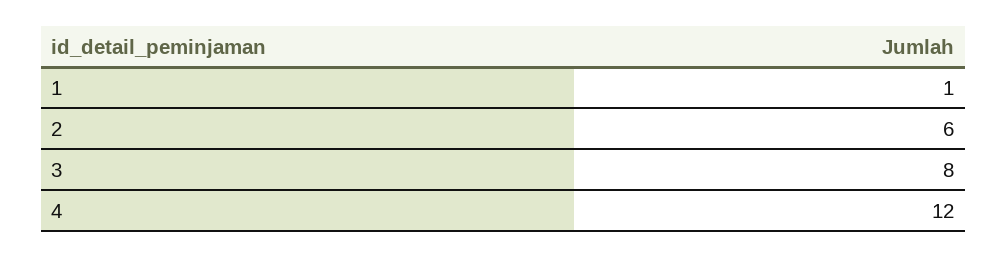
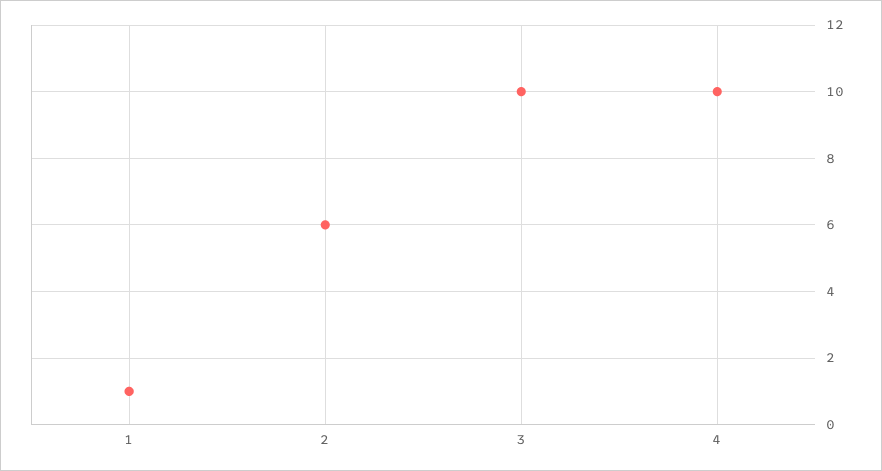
3: 8 -> 10
4: 12 -> 10

